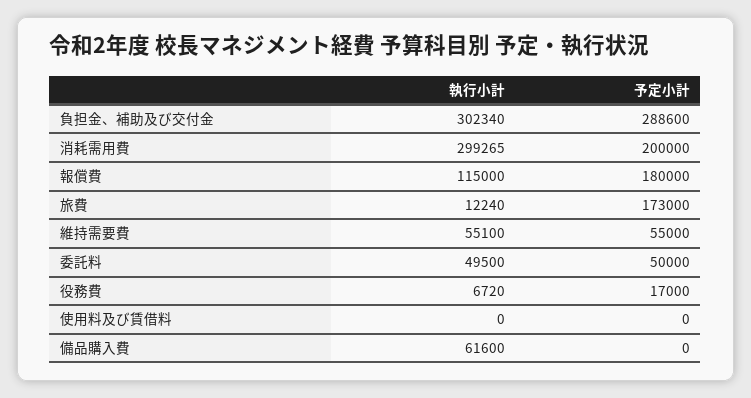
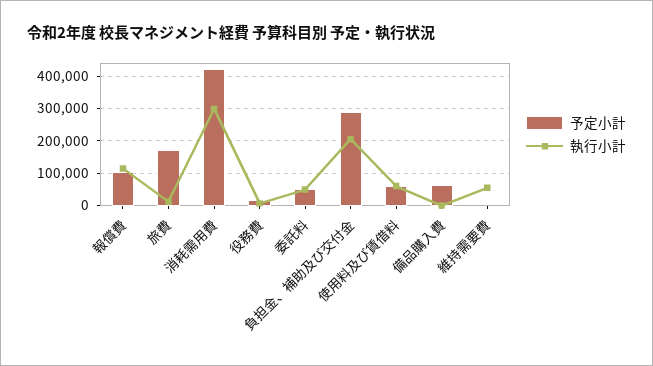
執行小計, 負担金、補助及び交付金: 302340 -> 200000
予定小計, 消耗需用費: 200000 -> 420000
予定小計, 報償費: 180000 -> 100000
予定小計, 維持需要費: 55000 -> 0
執行小計, 使用料及び賃借料: 0 -> 60000
予定小計, 使用料及び賃借料: 0 -> 60000
執行小計, 備品購入費: 61600 -> 0
予定小計, 備品購入費: 0 -> 60000

